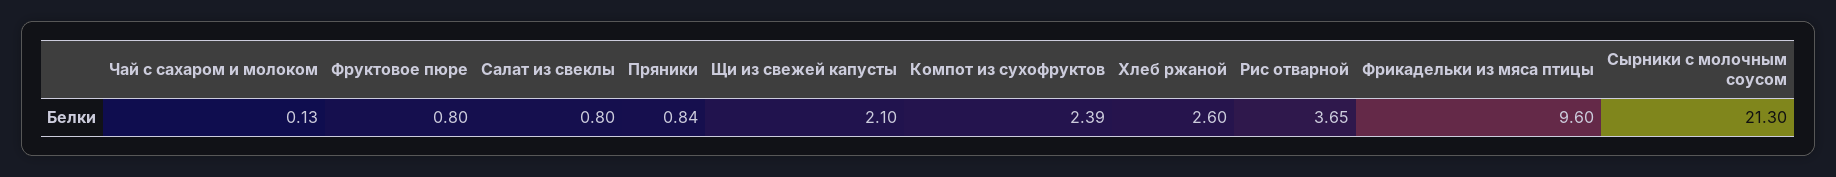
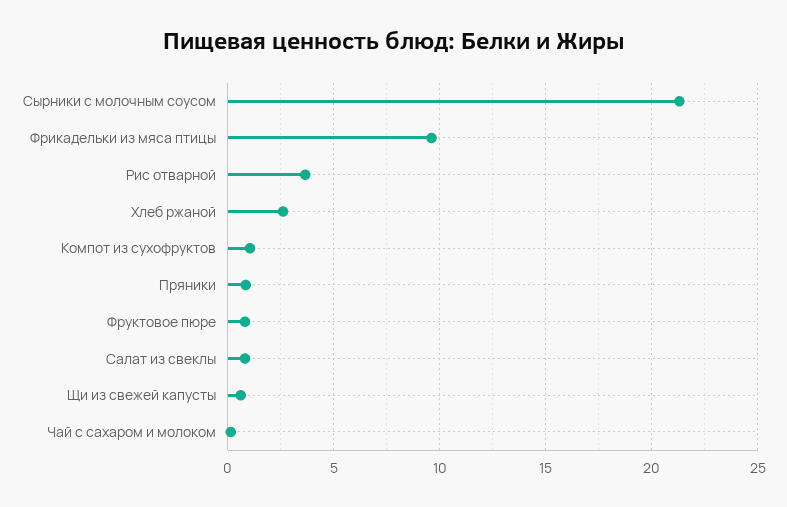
Щи из свежей капусты: 2.1 -> 0.5
Компот из сухофруктов: 2.39 -> 1

